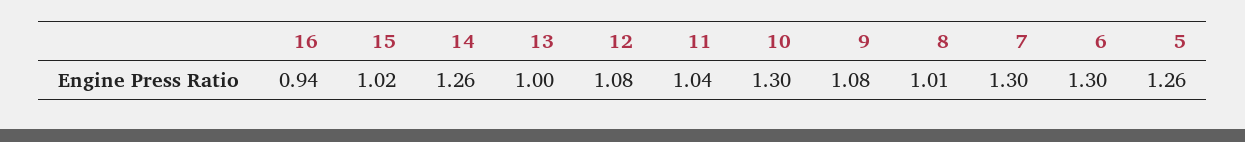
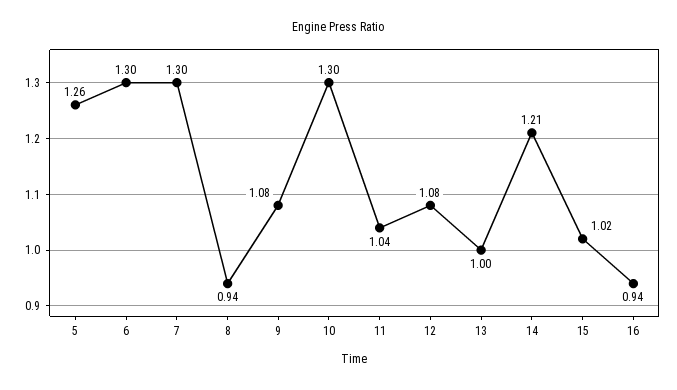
14: 1.26 -> 1.21
8: 1.01 -> 0.94

